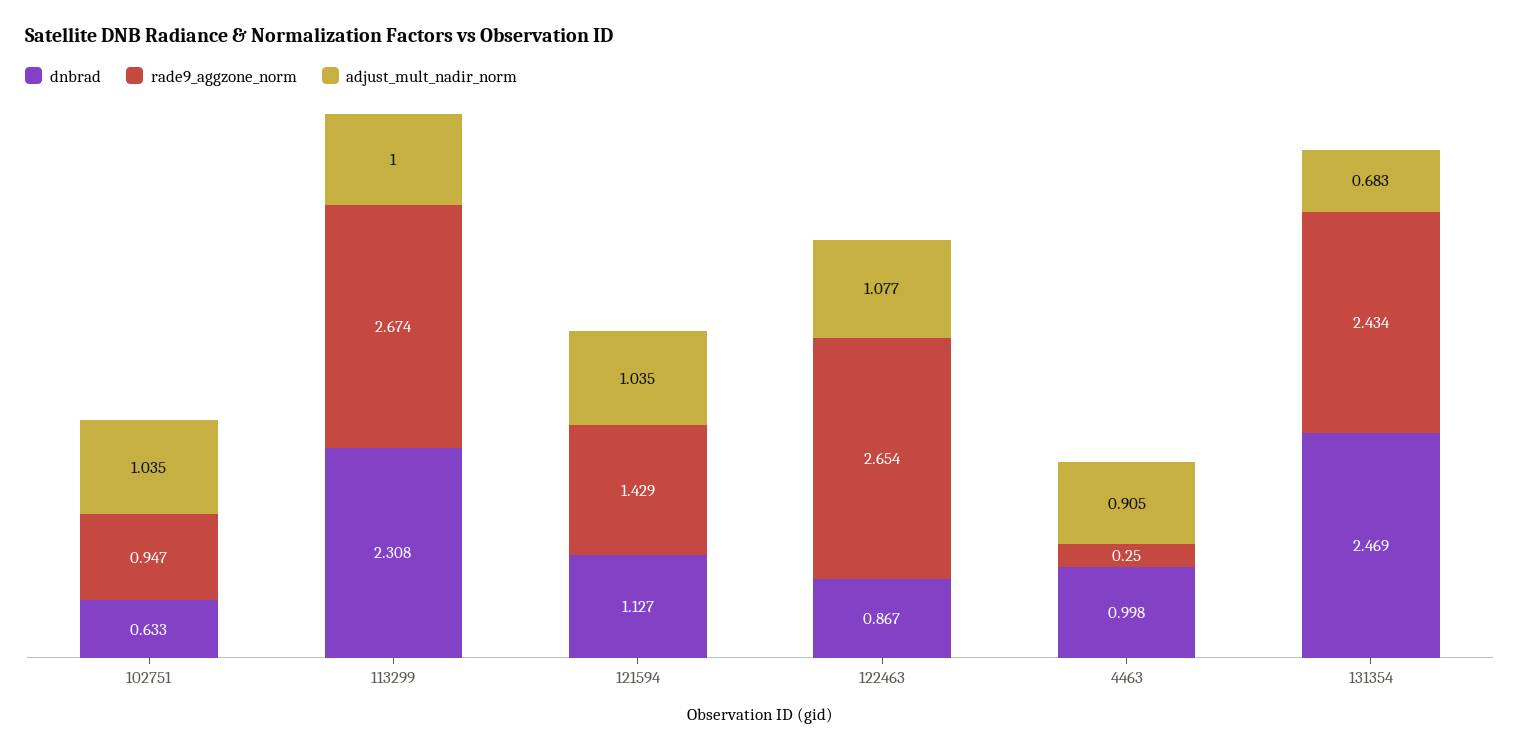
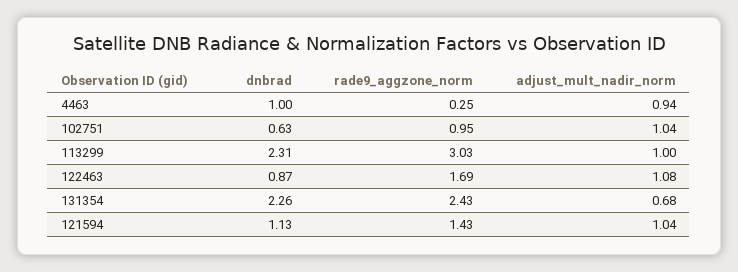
rade9_aggzone_norm, 113299: 2.674 -> 3.03
rade9_aggzone_norm, 122463: 2.654 -> 1.69
adjust_mult_nadir_norm, 4463: 0.905 -> 0.94
dnbrad, 131354: 2.469 -> 2.26

